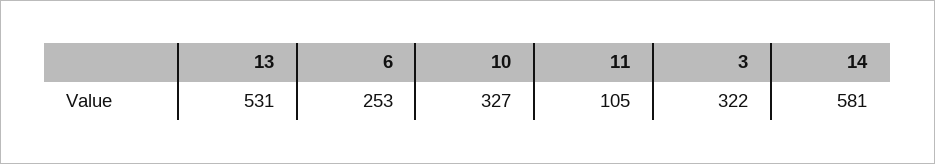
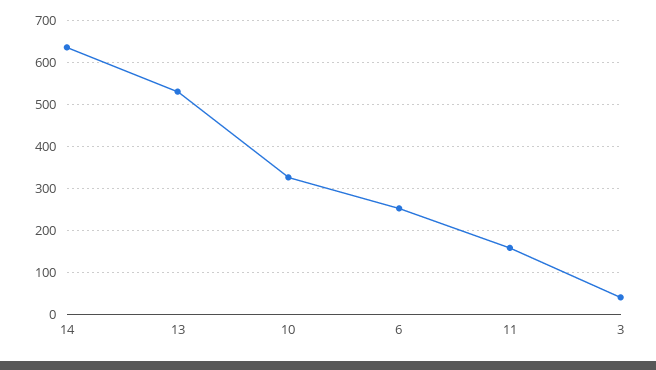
11: 105 -> 160
3: 322 -> 40
14: 581 -> 640

